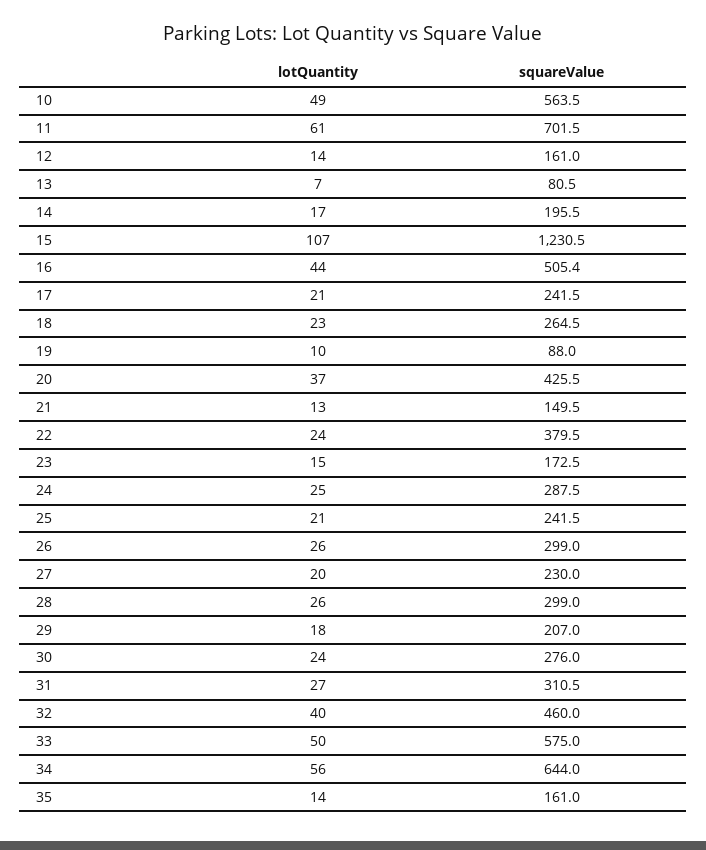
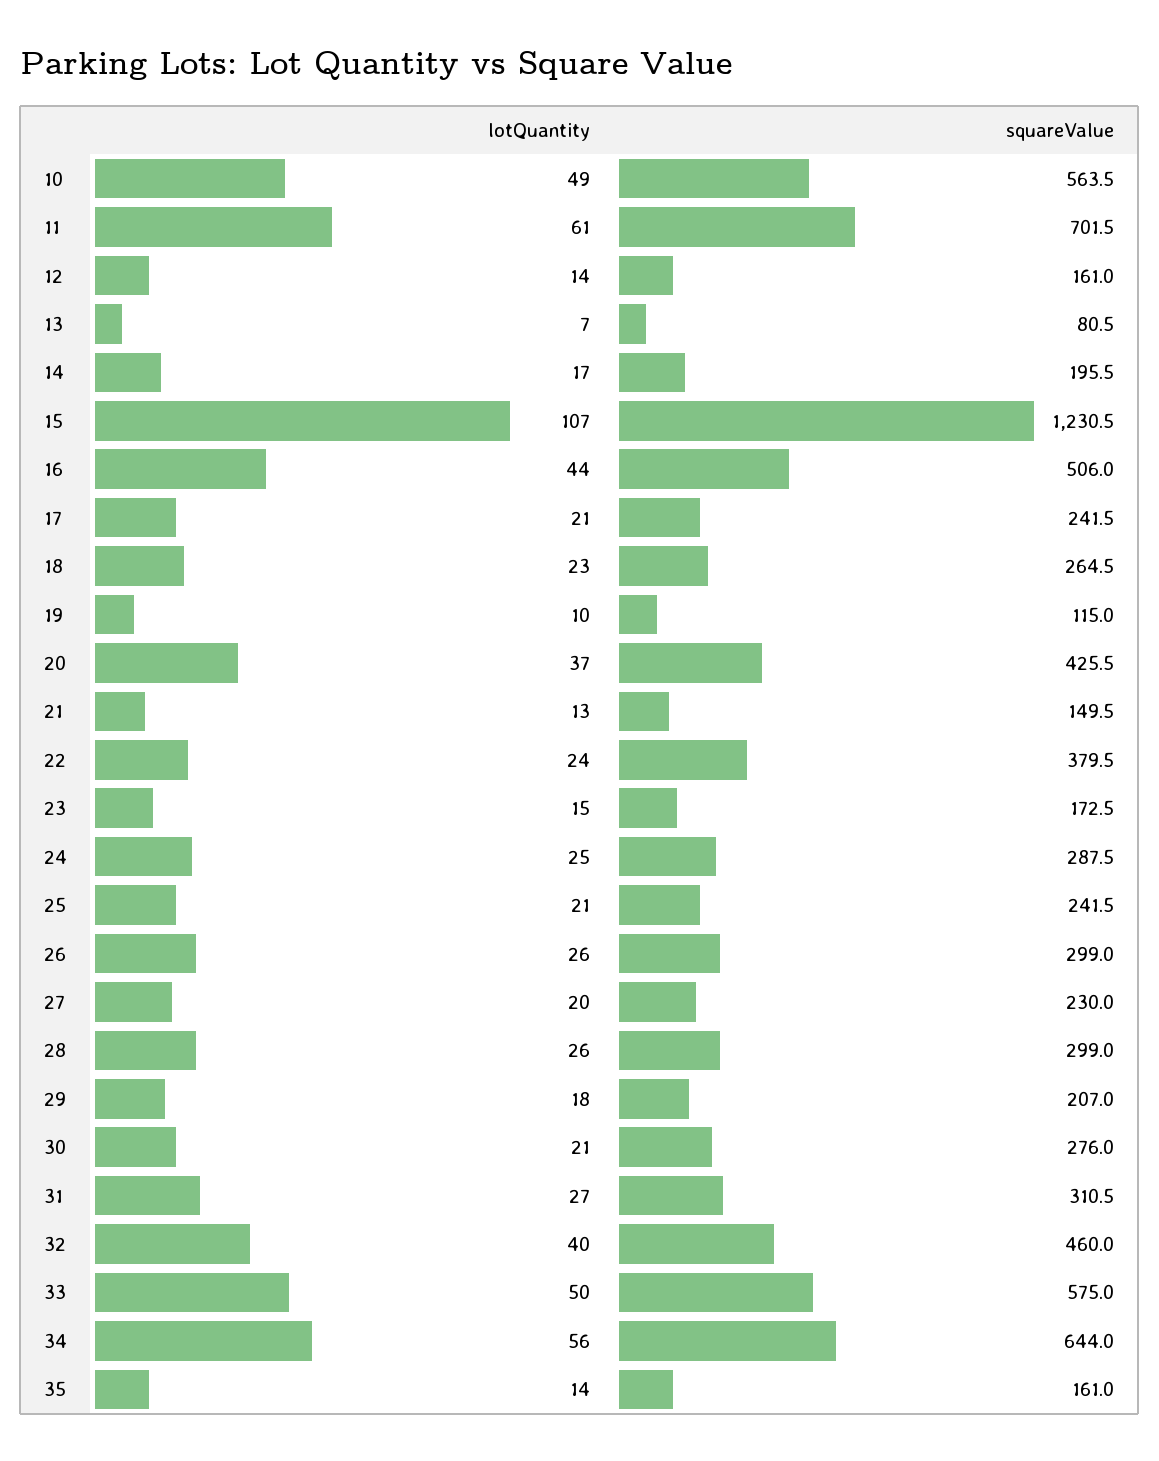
squareValue, 16: 505.4 -> 506
squareValue, 19: 88 -> 115
lotQuantity, 30: 24 -> 21

